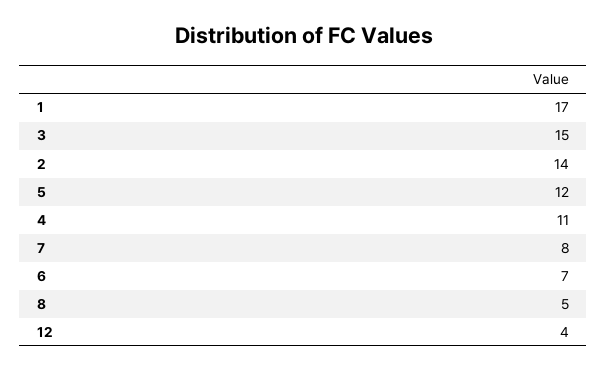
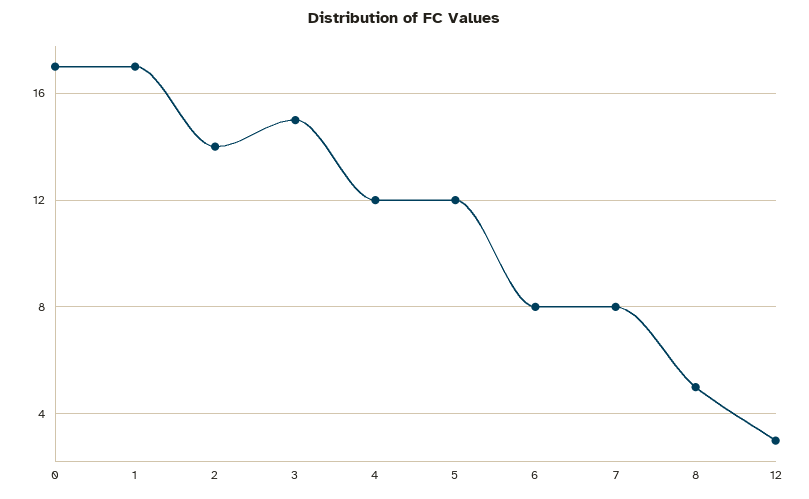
4: 11 -> 12
6: 7 -> 8
12: 4 -> 3
0: none -> 17

